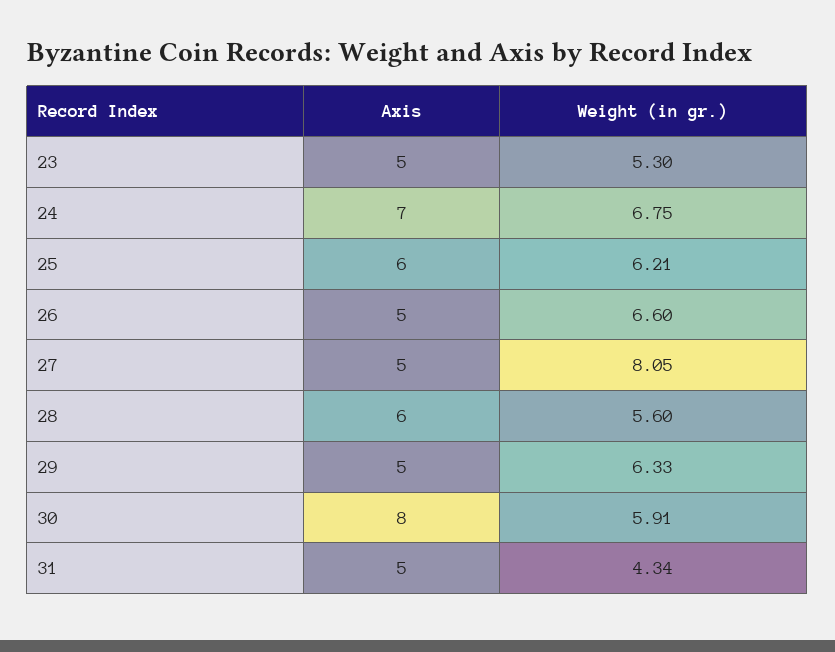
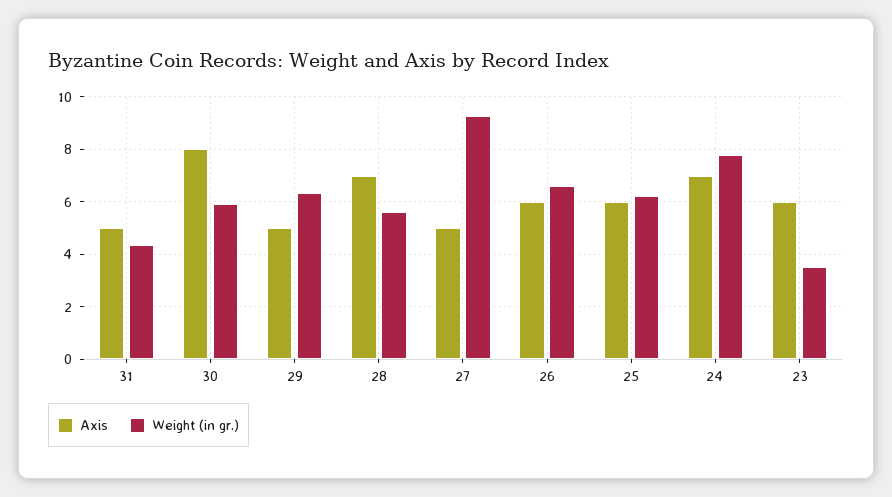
Axis, 23: 5 -> 6
Weight (in gr.), 23: 5.3 -> 3.5
Weight (in gr.), 24: 6.75 -> 7.75
Axis, 26: 5 -> 6
Weight (in gr.), 27: 8.05 -> 9.25
Axis, 28: 6 -> 7

